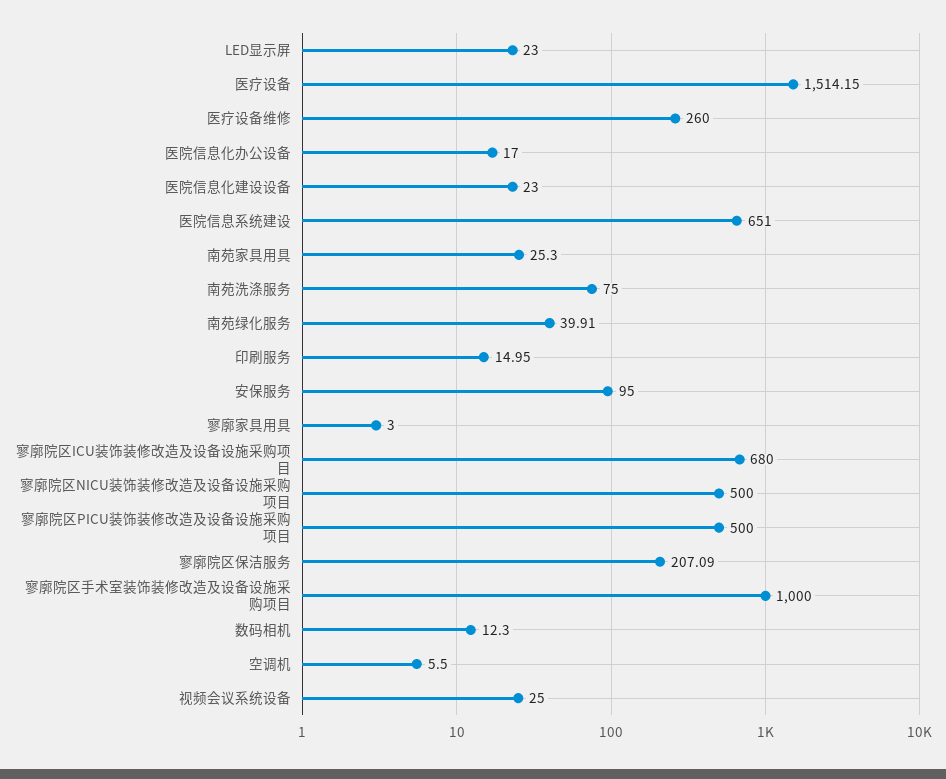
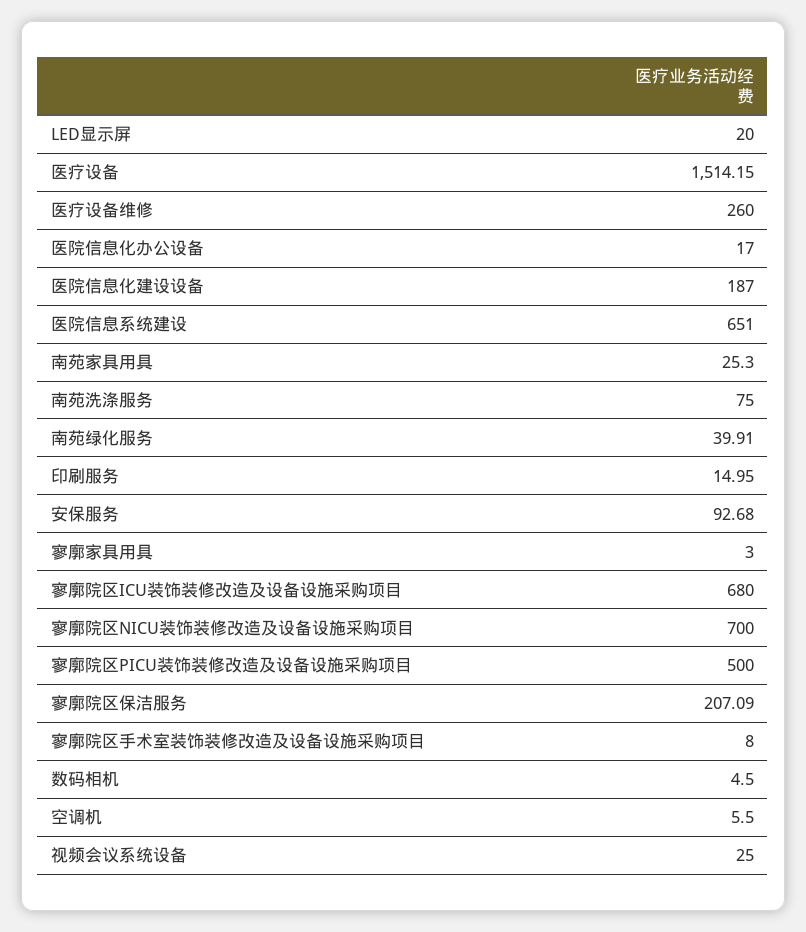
LED显示屏: 23 -> 20
医院信息化建设设备: 23 -> 187
安保服务: 95 -> 92.68
寥廓院区NICU装饰装修改造及设备设施采购项目: 500 -> 700
寥廓院区手术室装饰装修改造及设备设施采购项目: 1000 -> 8
数码相机: 12.3 -> 4.5

